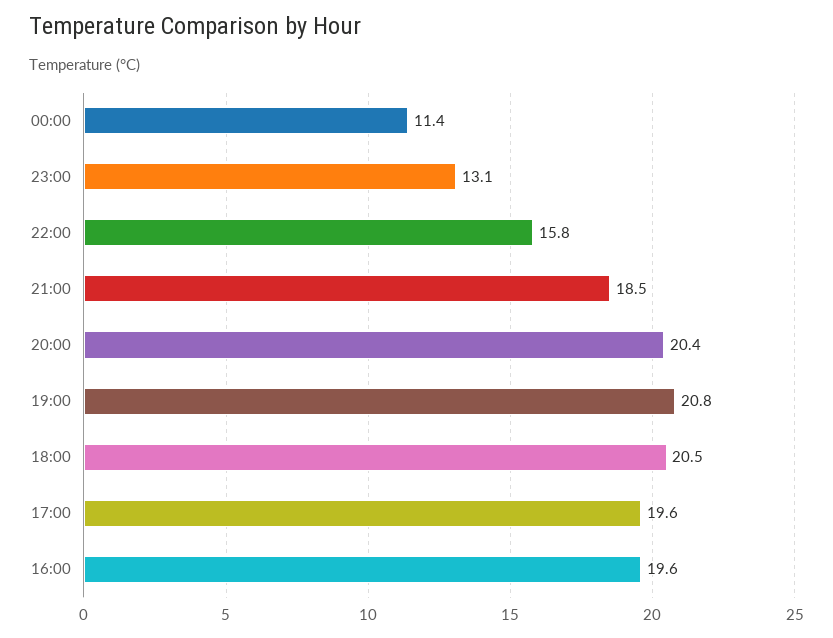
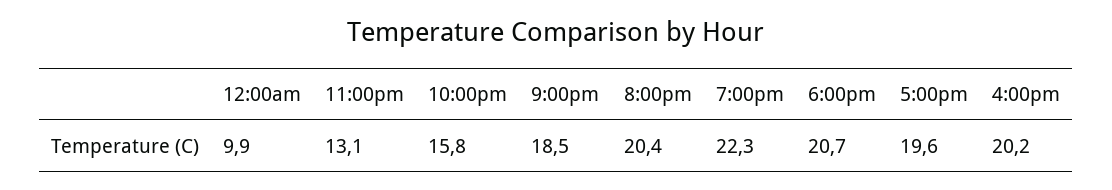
00:00: 11.4 -> 9.9
19:00: 20.8 -> 22.3
18:00: 20.5 -> 20.7
16:00: 19.6 -> 20.2

